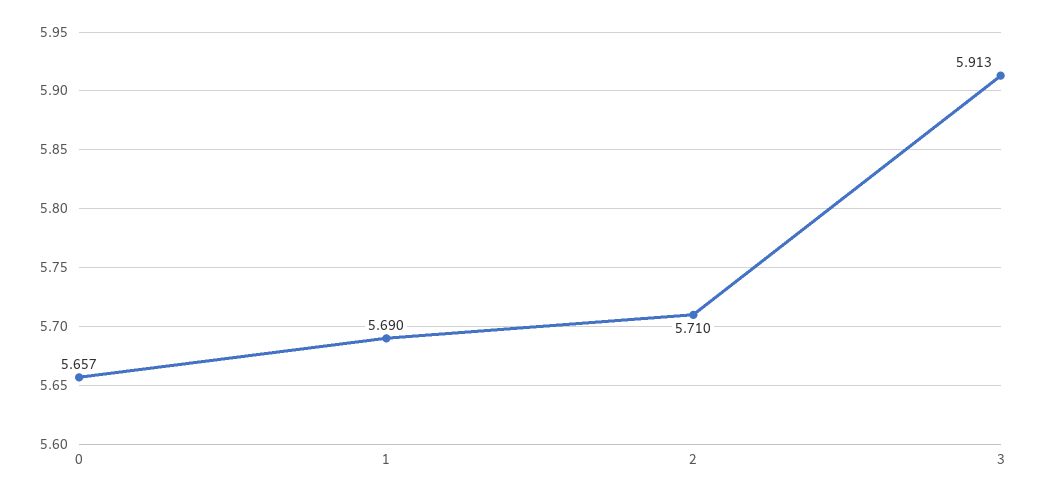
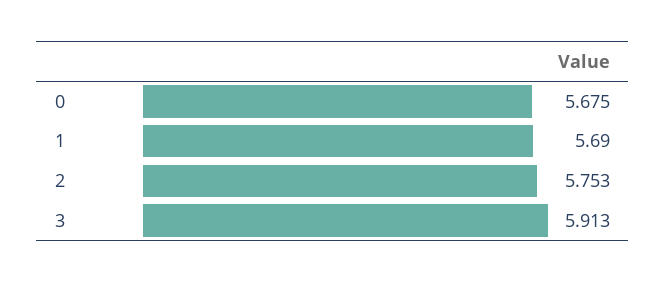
0: 5.657 -> 5.675
2: 5.71 -> 5.753

